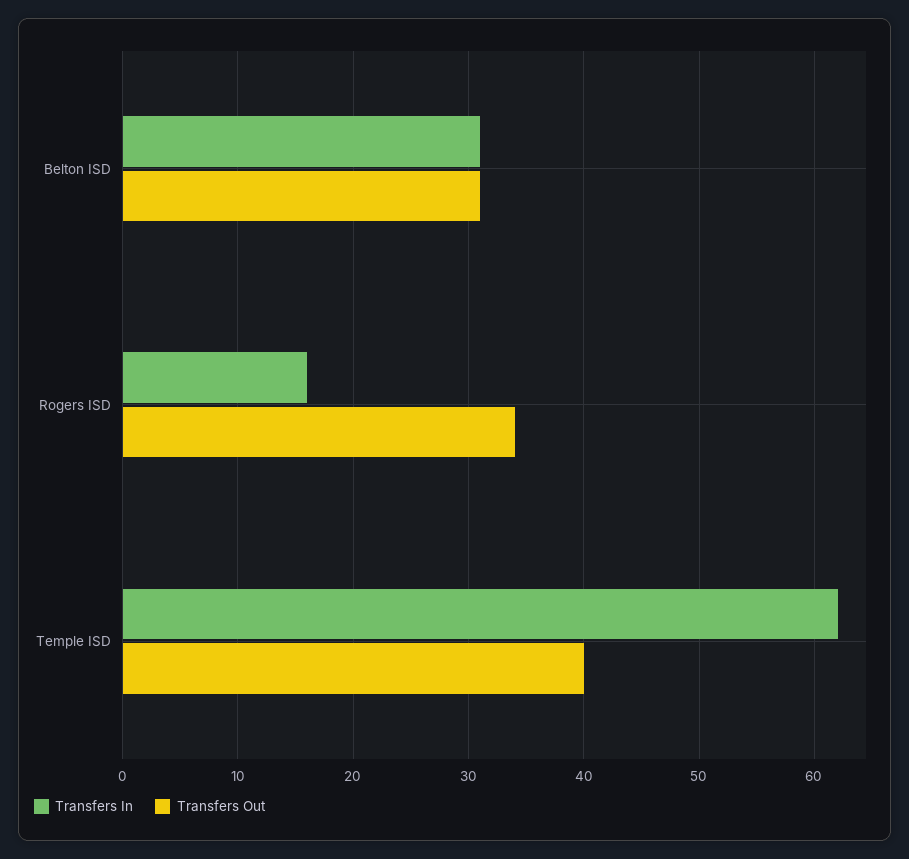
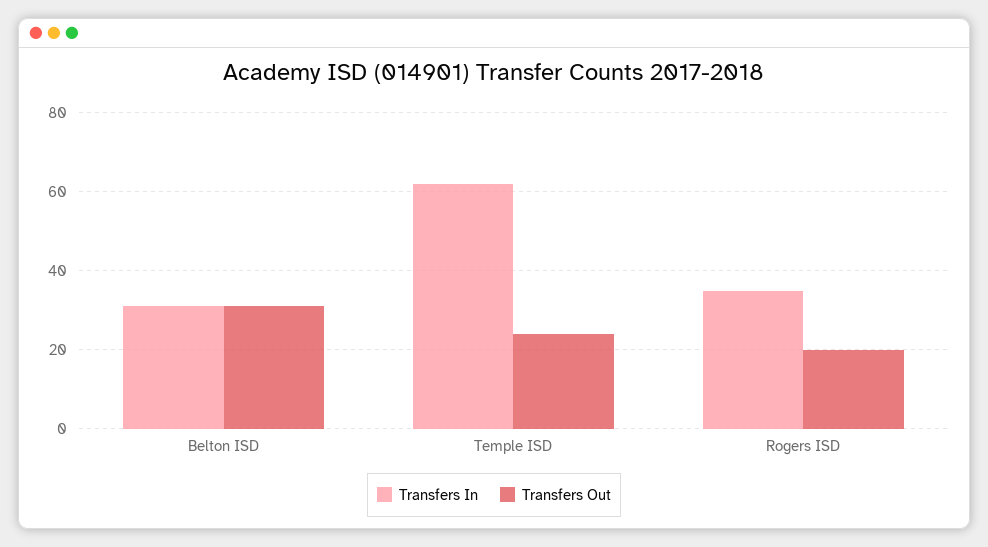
Transfers In, Rogers ISD: 16 -> 35
Transfers Out, Rogers ISD: 34 -> 20
Transfers Out, Temple ISD: 40 -> 25

